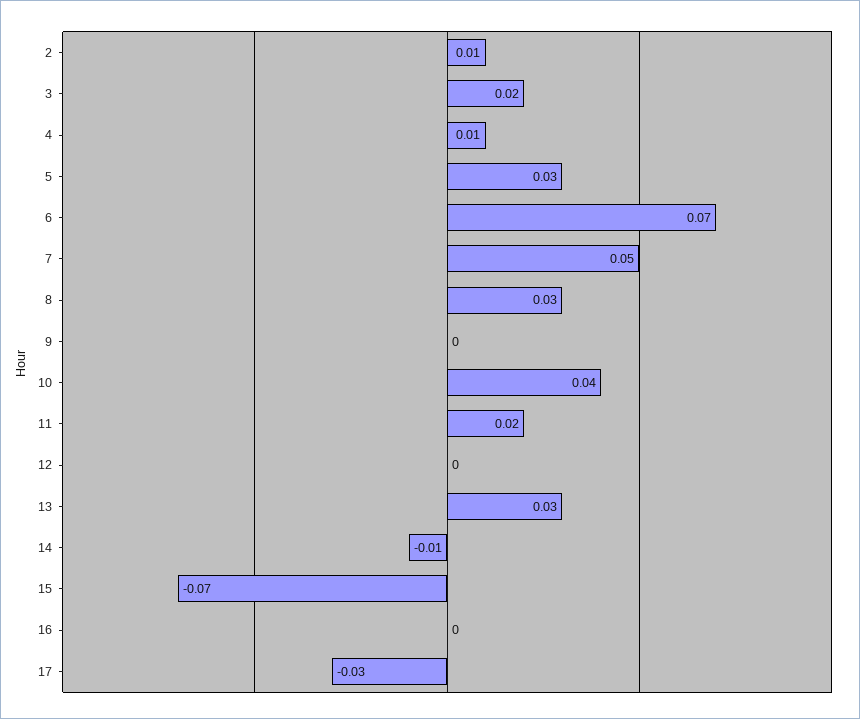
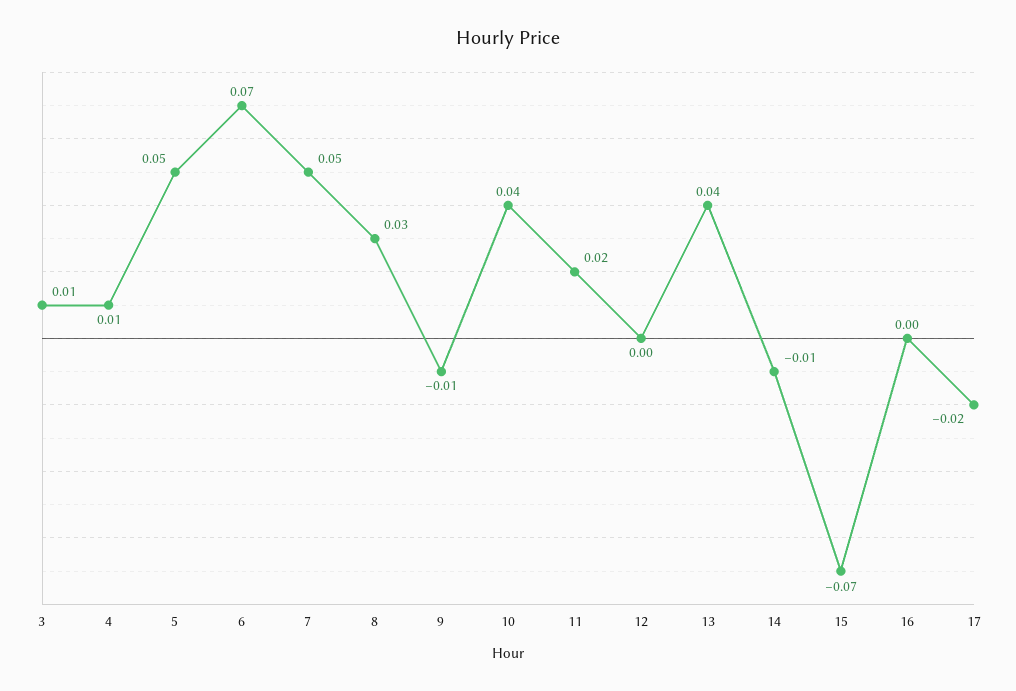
2: 0.01 -> none
3: 0.02 -> 0.01
5: 0.03 -> 0.05
9: 0 -> -0.01
13: 0.03 -> 0.04
17: -0.03 -> -0.02

